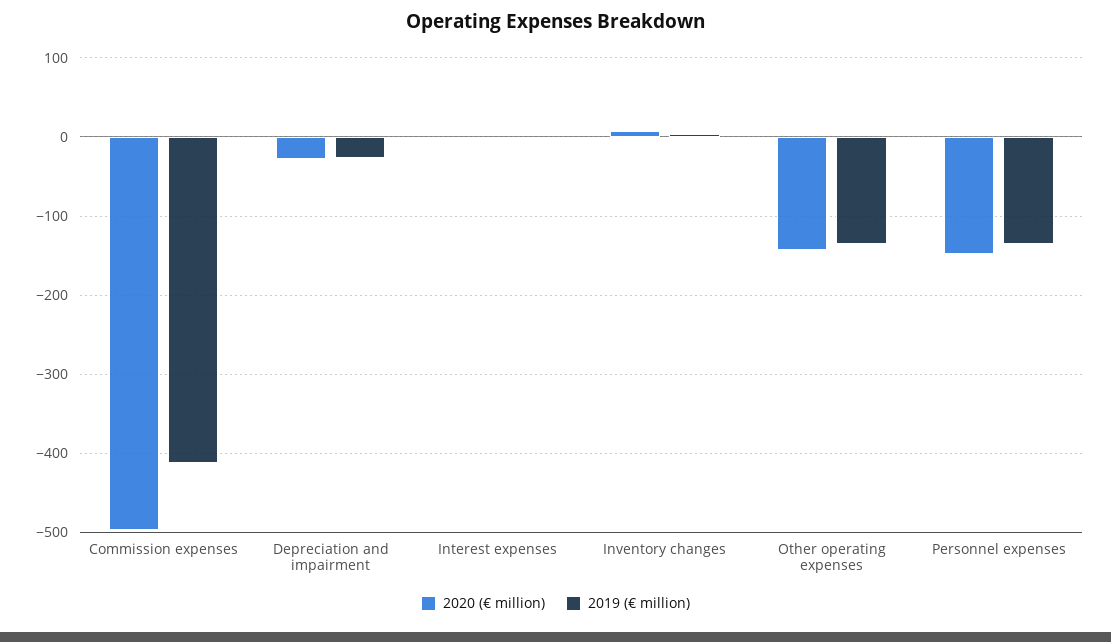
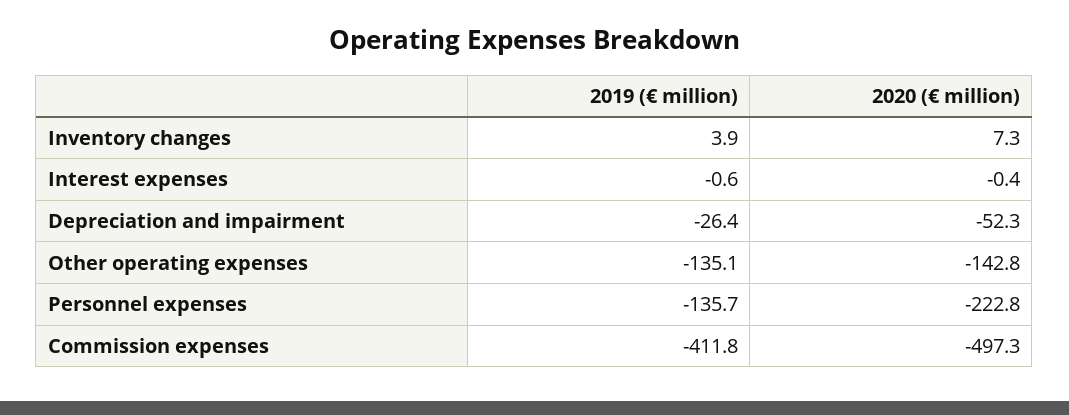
2020 (€ million), Depreciation and impairment: -30 -> -52.3
2020 (€ million), Personnel expenses: -150 -> -222.8

